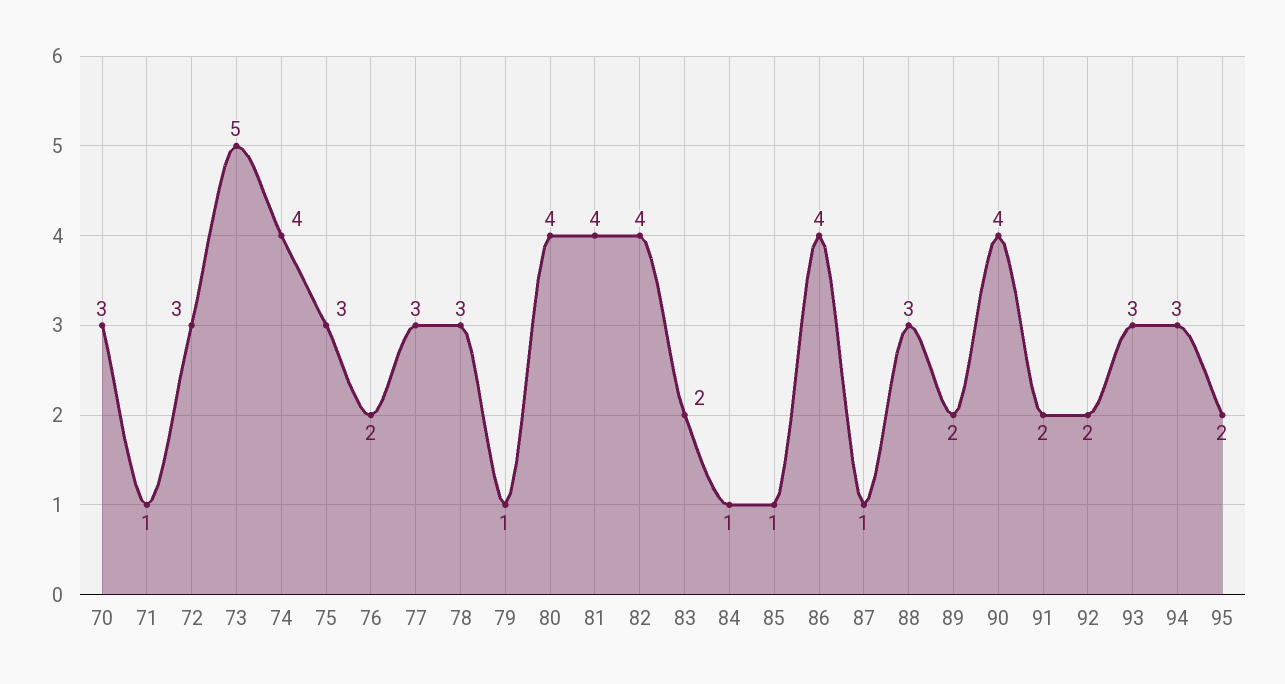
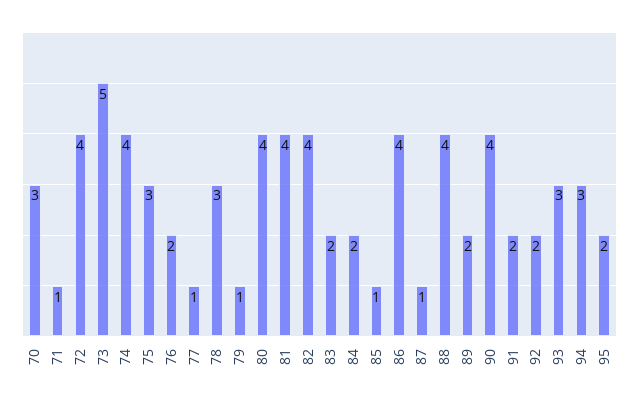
72: 3 -> 4
77: 3 -> 1
84: 1 -> 2
88: 3 -> 4

